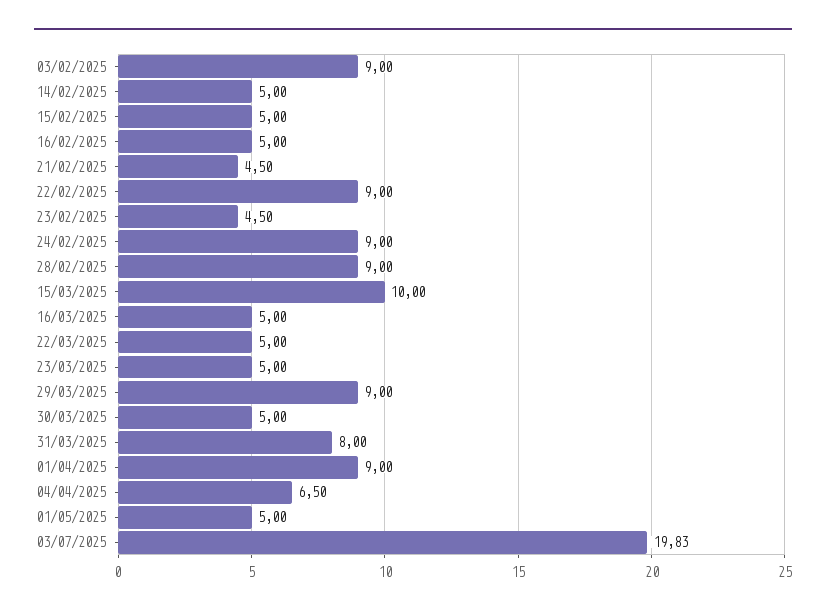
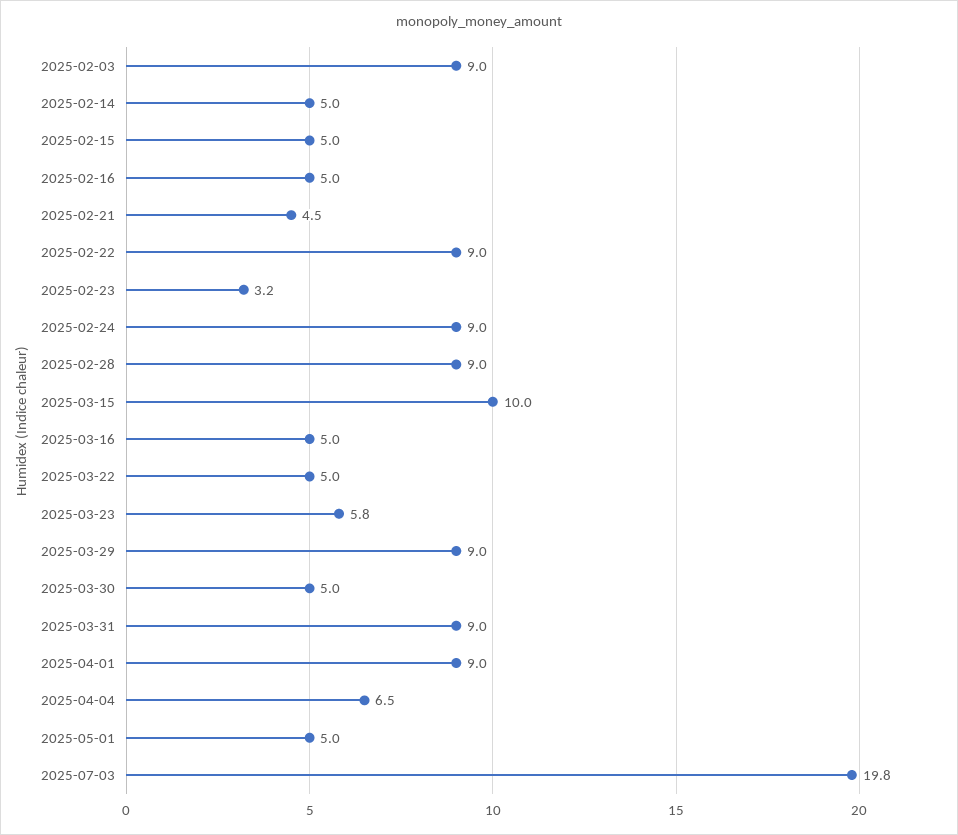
23/02/2025: 4.5 -> 3.2
23/03/2025: 5 -> 5.8
31/03/2025: 8 -> 9

